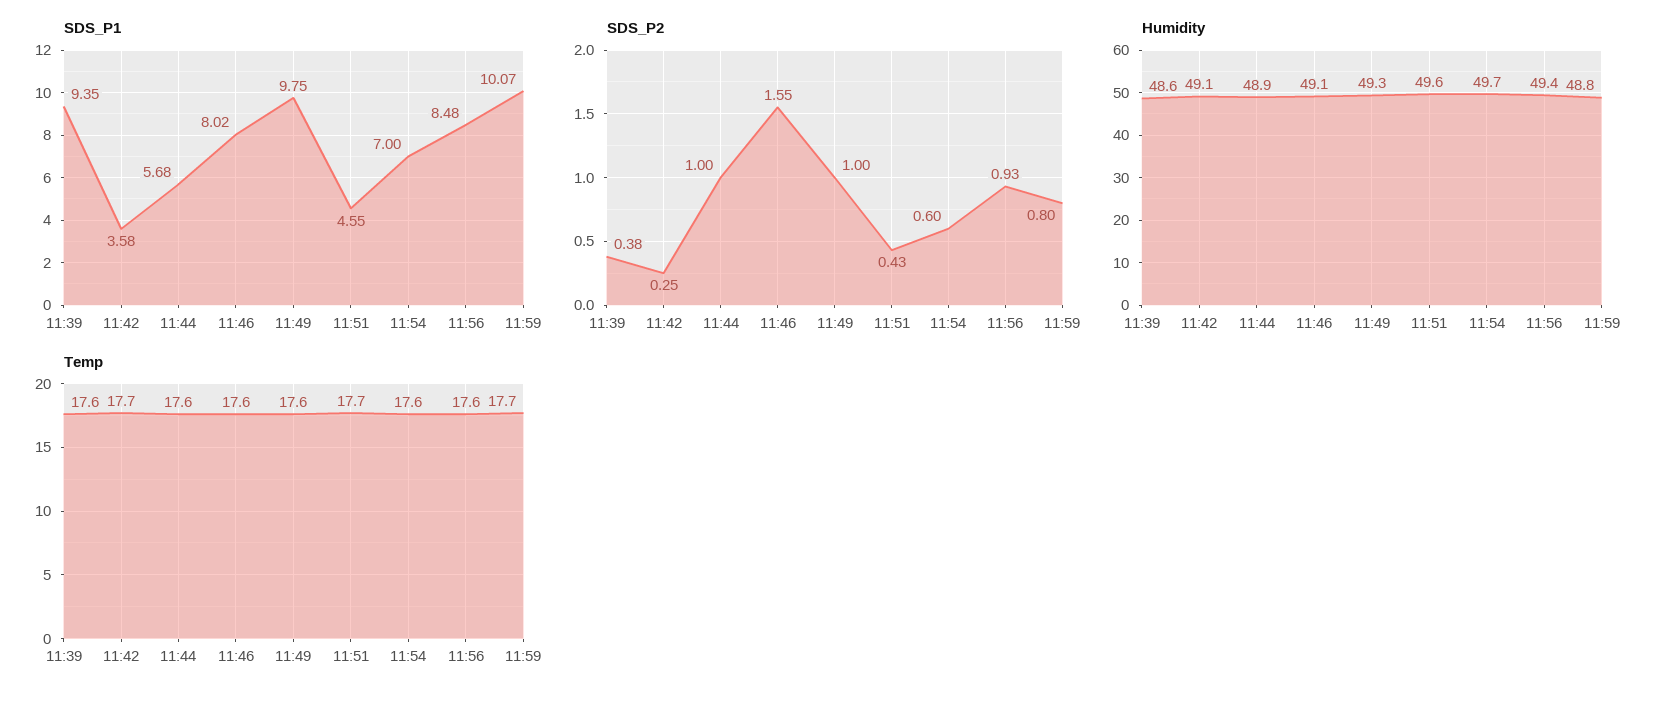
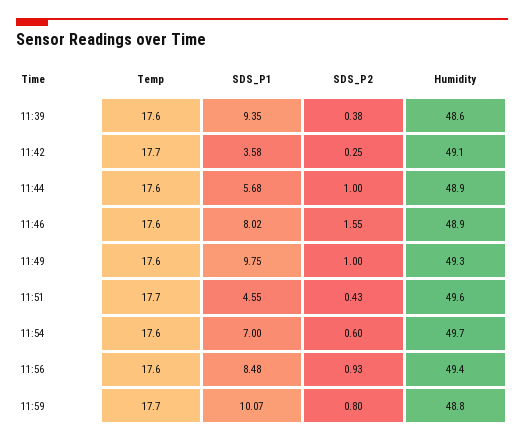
Humidity, 11:46: 49.1 -> 48.9

